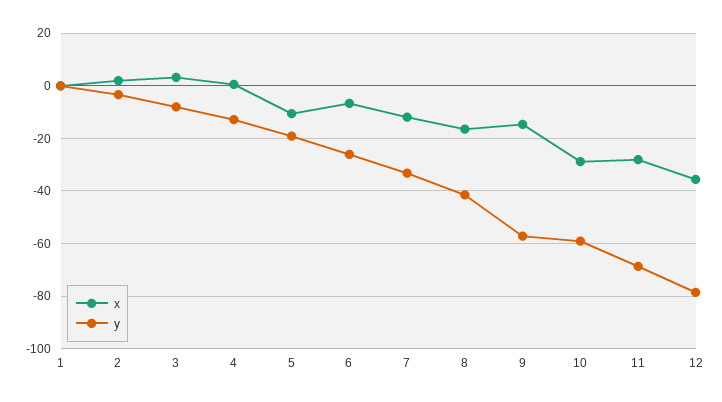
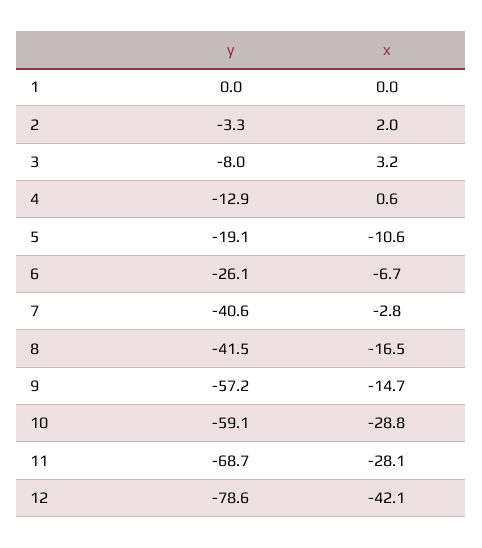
x, 7: -12.5 -> -2.8
y, 7: -32.5 -> -40.6
x, 12: -35 -> -42.1

